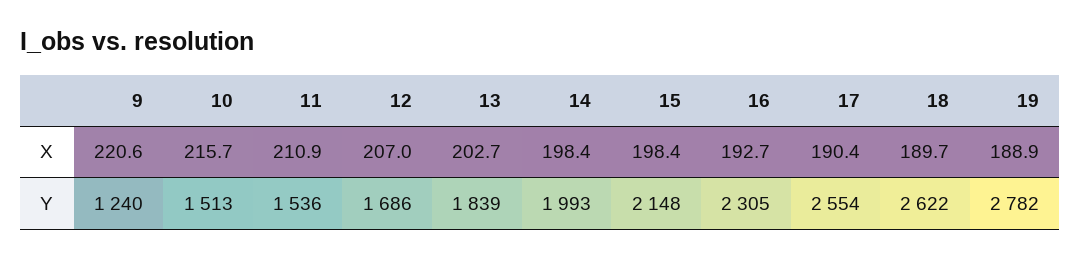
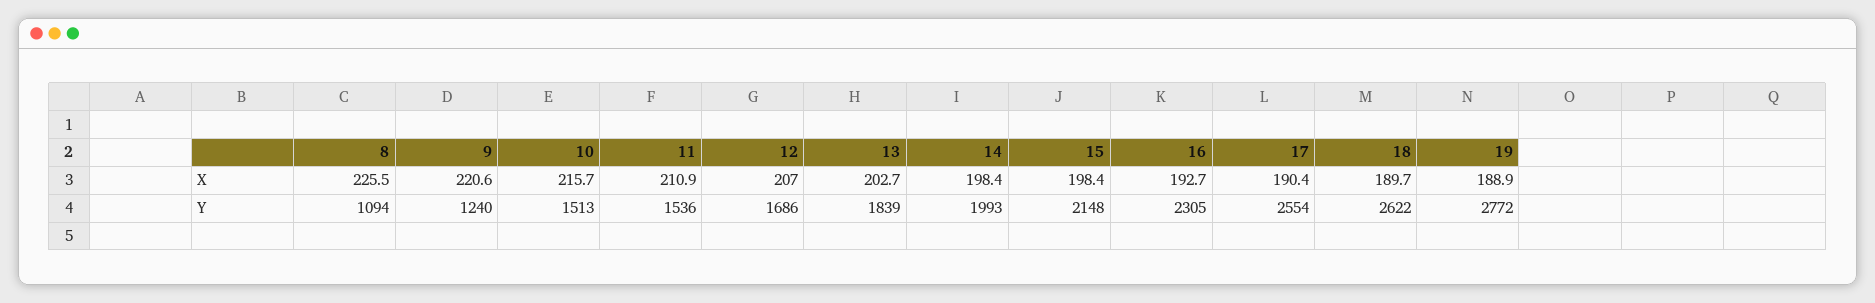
19, Y: 2782 -> 2772
8, X: none -> 225.5
8, Y: none -> 1094

